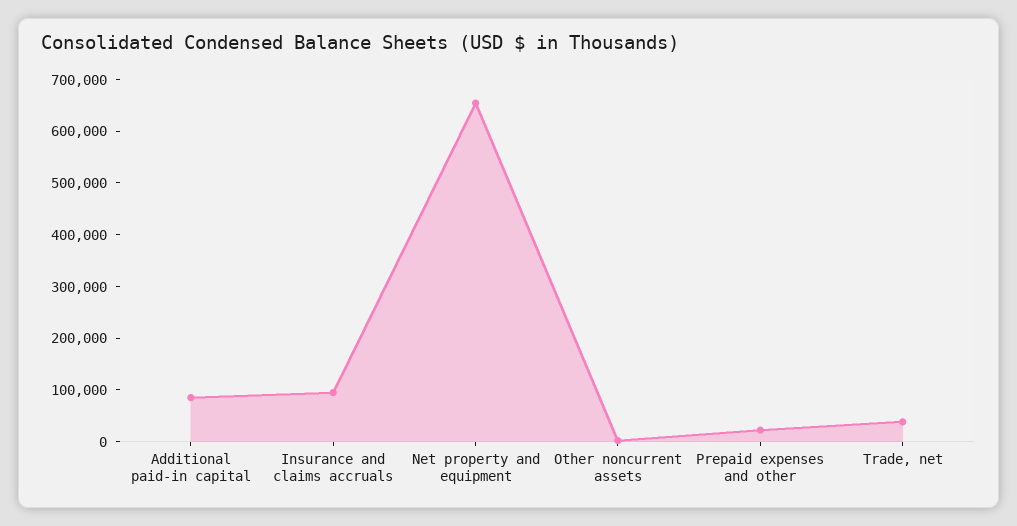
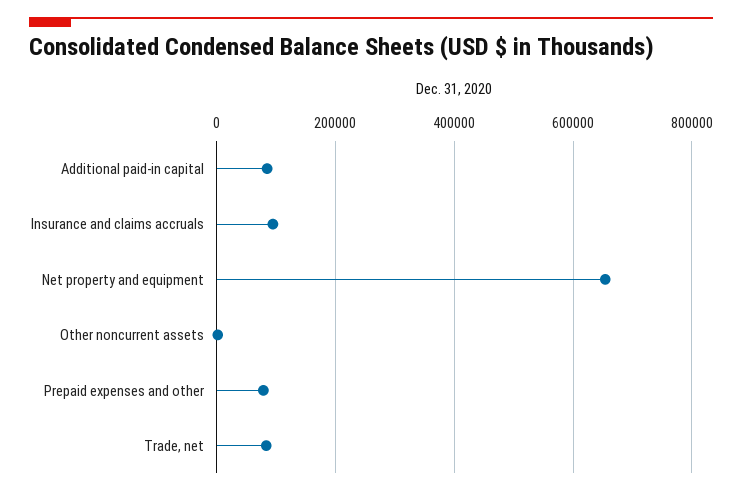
Prepaid expenses and other: 20000 -> 80000
Trade, net: 40000 -> 80000

